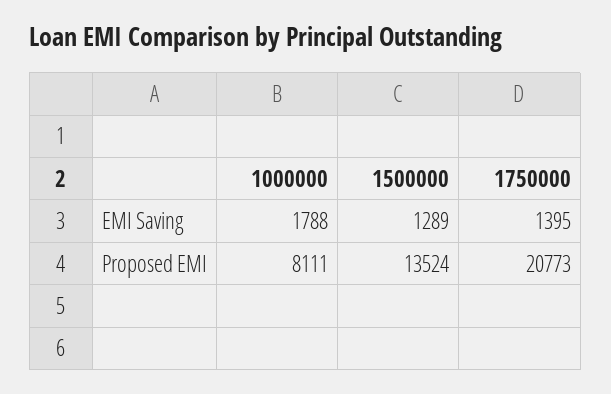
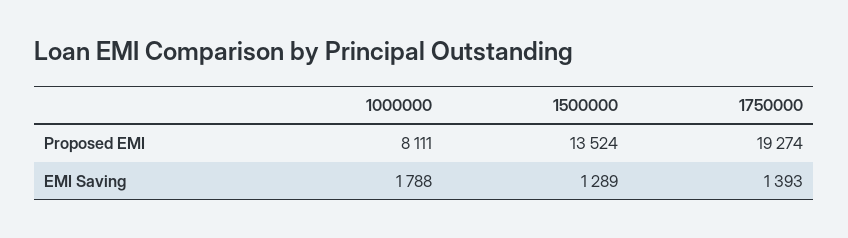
1750000, EMI Saving: 1395 -> 1393
1750000, Proposed EMI: 20773 -> 19274

